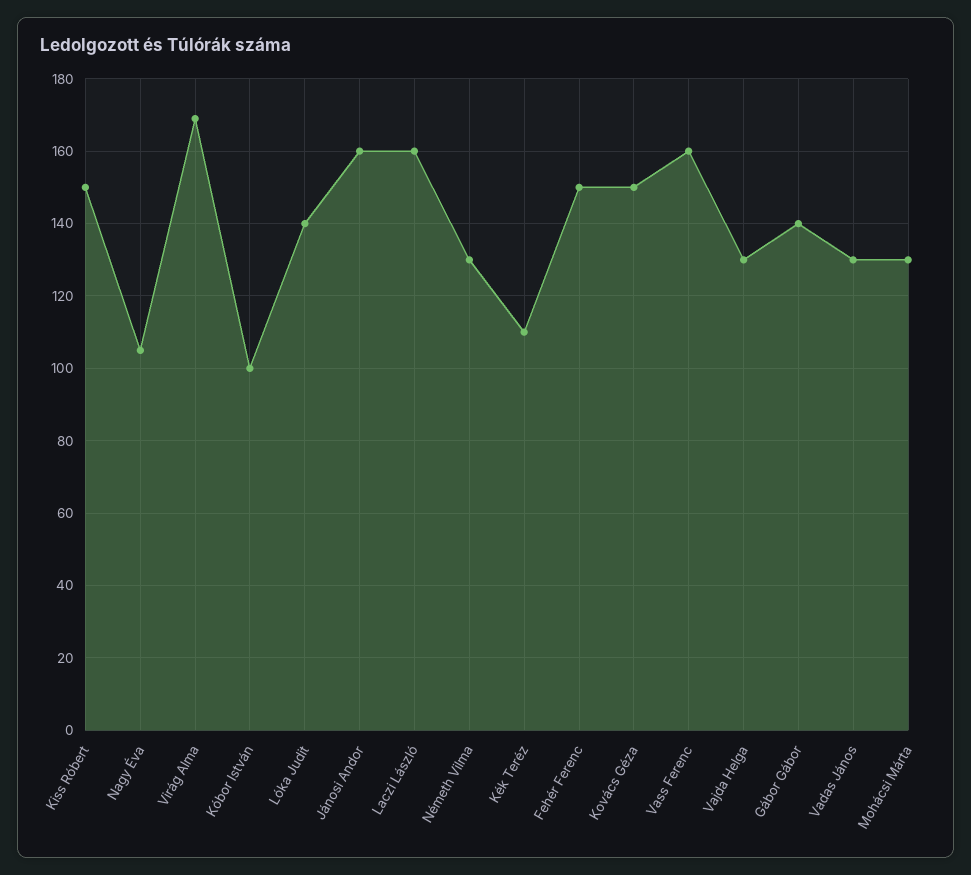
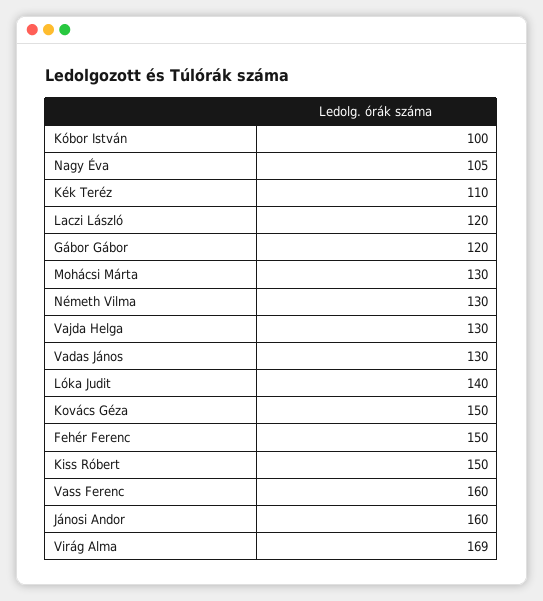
Laczi László: 160 -> 120
Gábor Gábor: 140 -> 120

